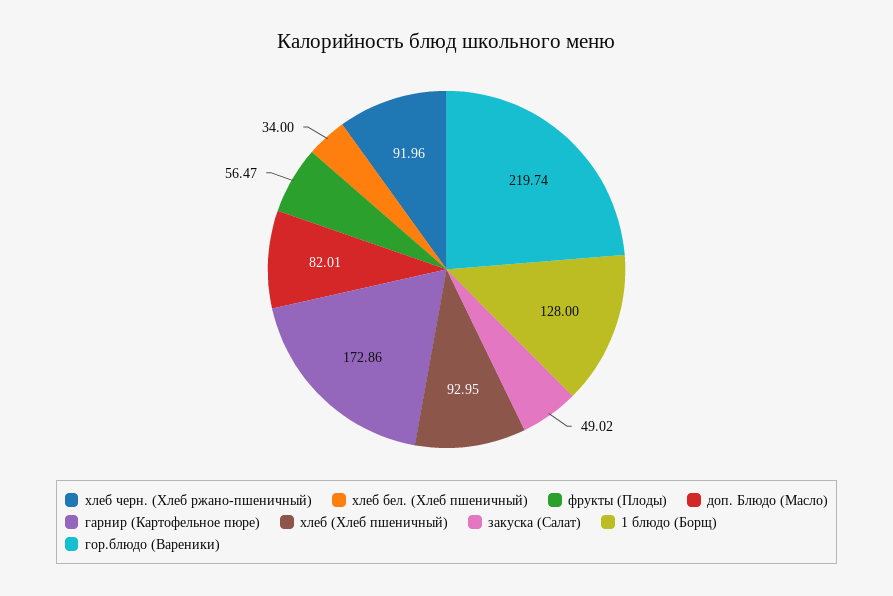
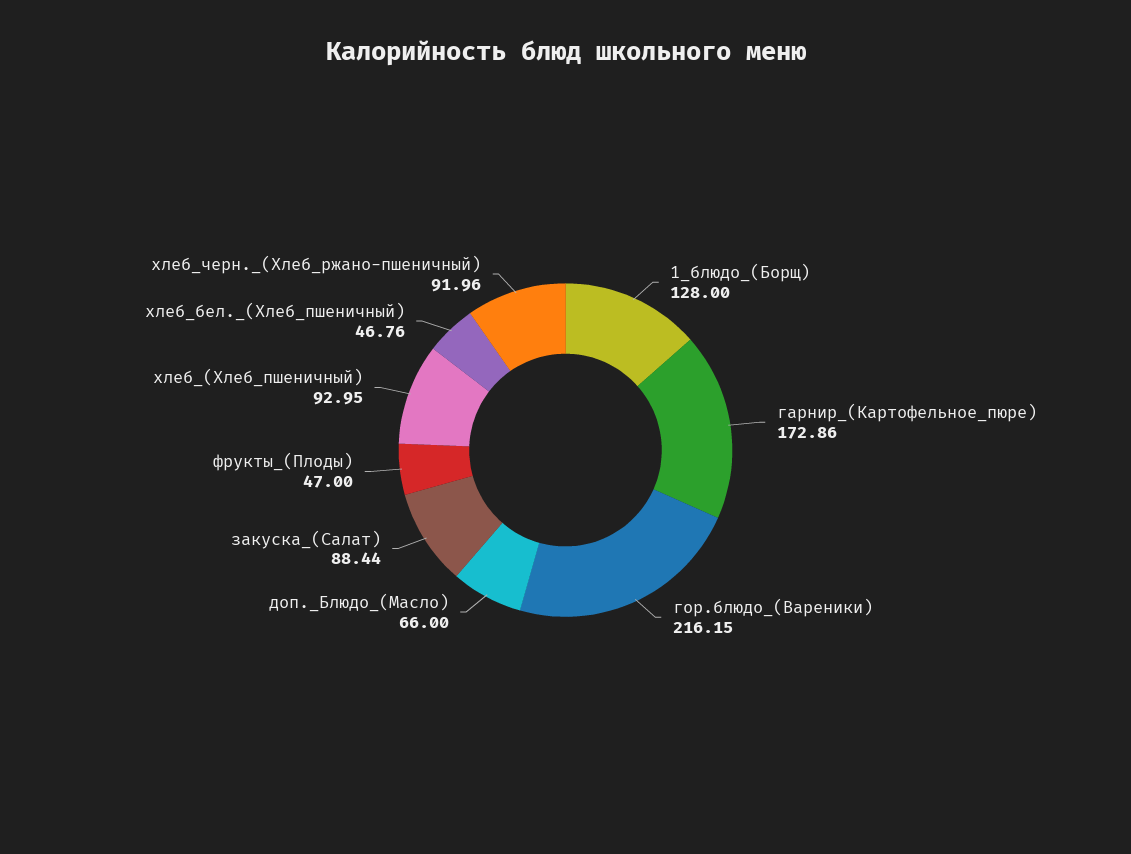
хлеб бел. (Хлеб пшеничный): 34 -> 46.76
фрукты (Плоды): 56.47 -> 47
доп. Блюдо (Масло): 82.01 -> 66
закуска (Салат): 49.02 -> 88.44
гор.блюдо (Вареники): 219.74 -> 216.15

